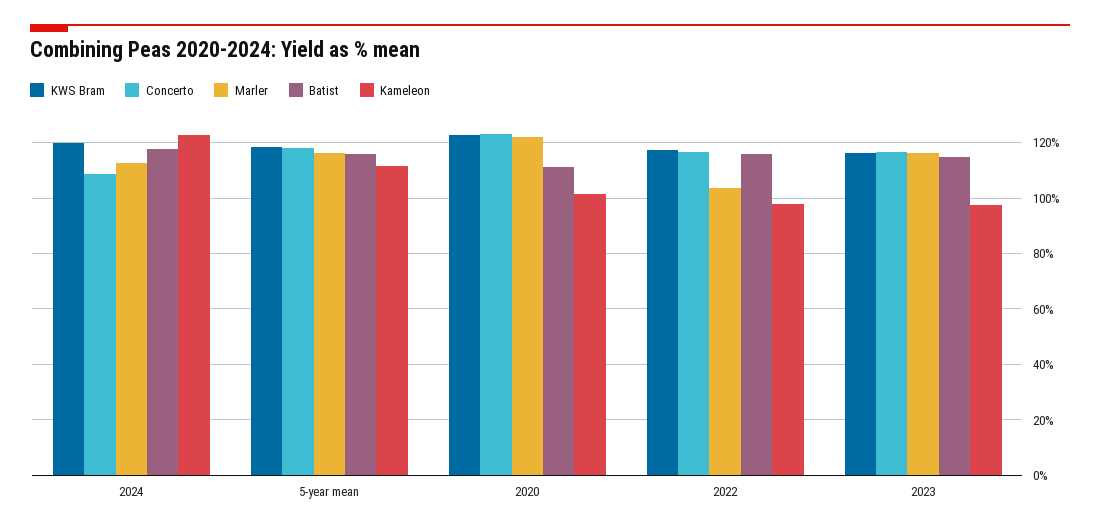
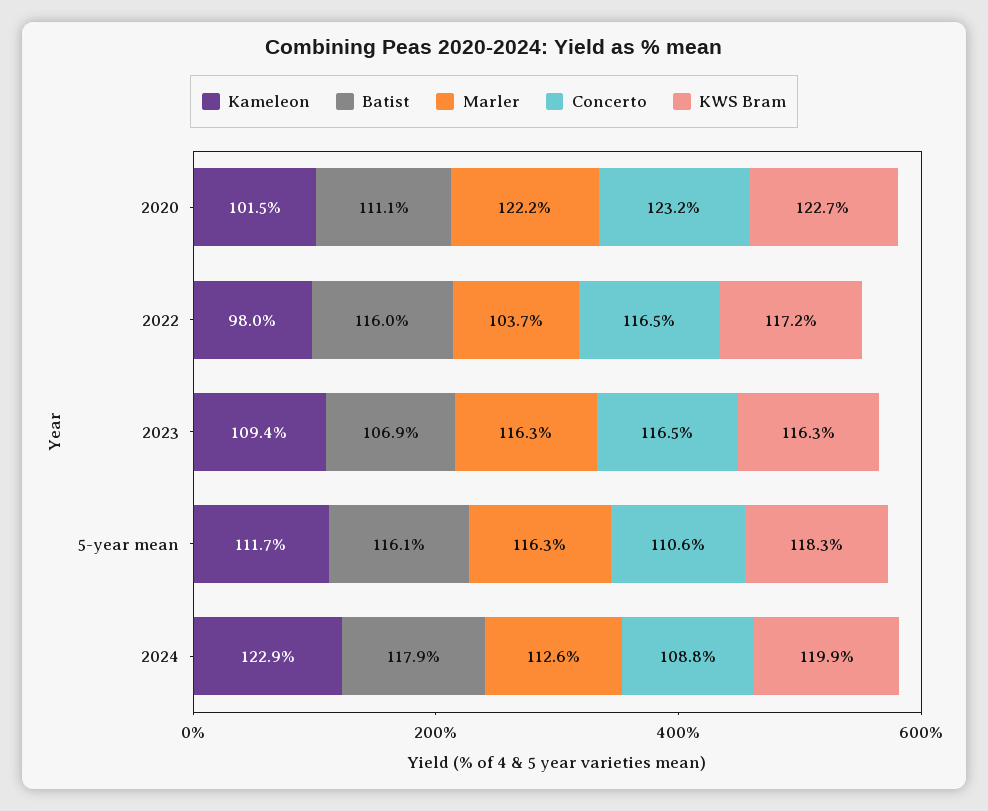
Concerto, 5-year mean: 117.5 -> 110.6
Batist, 2023: 115 -> 106.9
Kameleon, 2023: 97.5 -> 109.4

